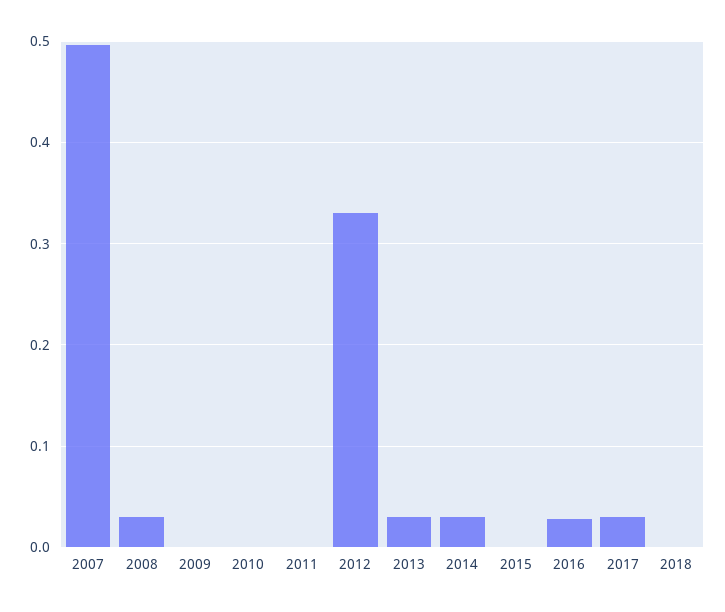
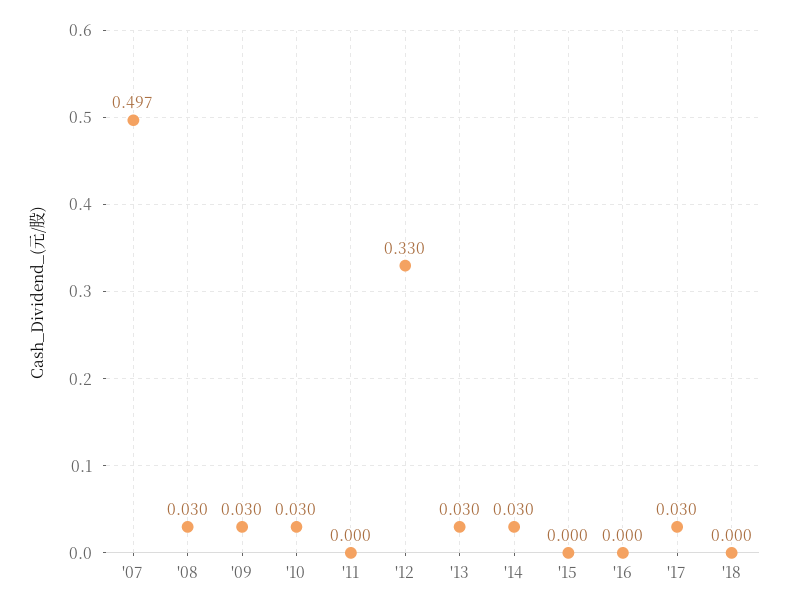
2009: 0 -> 0.03
2010: 0 -> 0.03
2016: 0.03 -> 0

